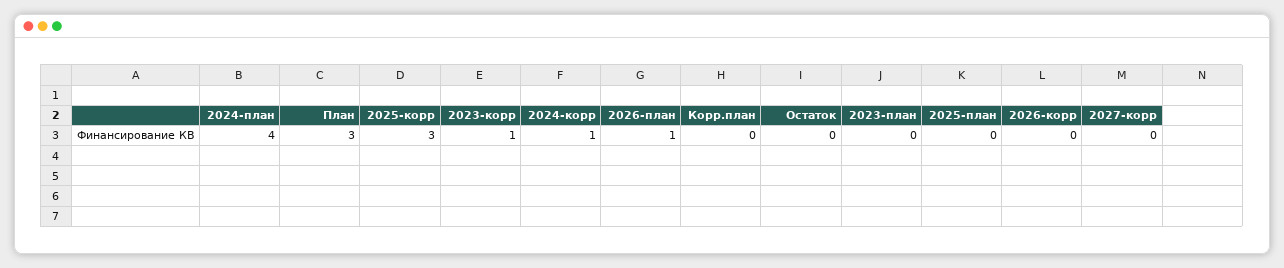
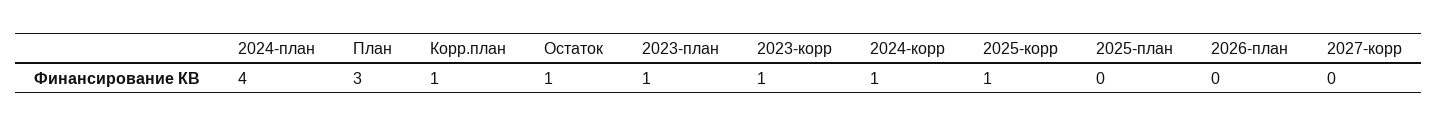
2025-корр: 3 -> 1
2026-план: 1 -> 0
Корр.план: 0 -> 1
Остаток: 0 -> 1
2023-план: 0 -> 1
2026-корр: 0 -> none

